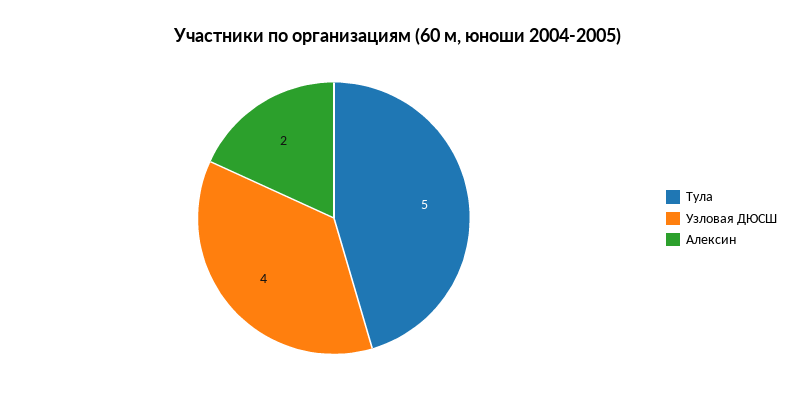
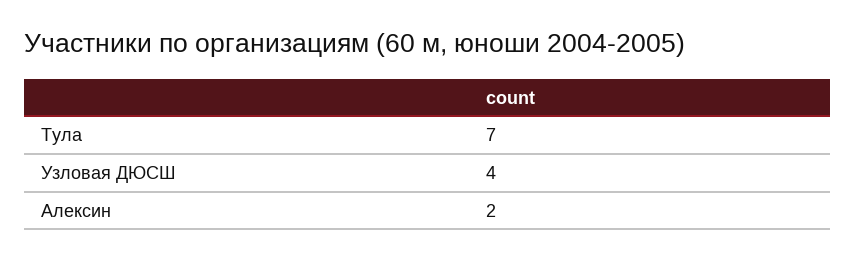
Тула: 5 -> 7

